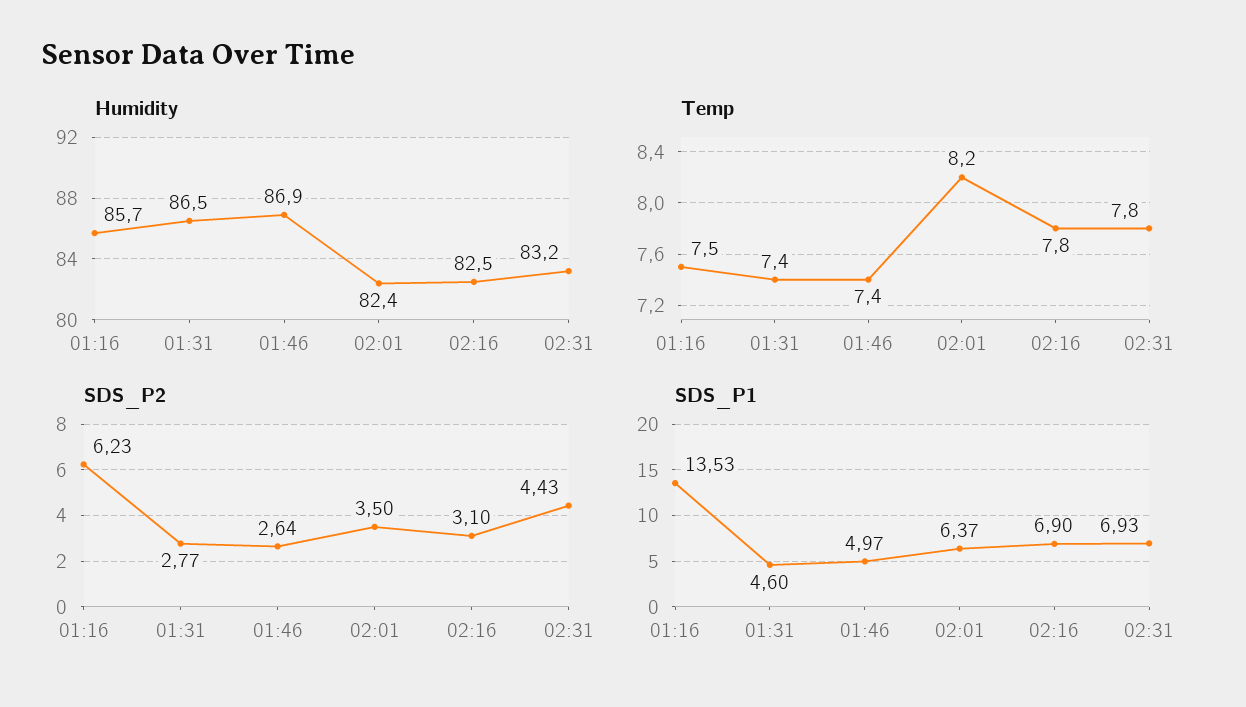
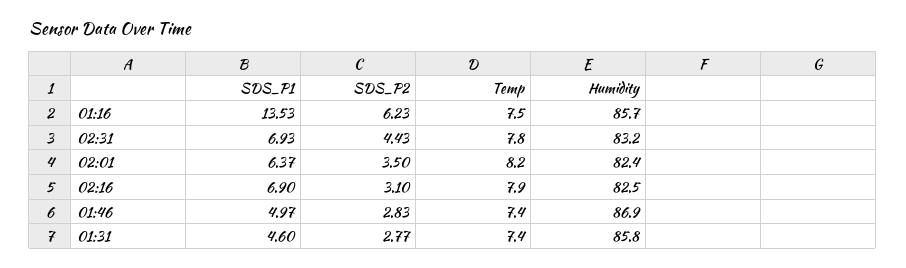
Humidity, 01:31: 86.5 -> 85.8
Temp, 02:16: 7.8 -> 7.9
SDS_P2, 01:46: 2.64 -> 2.83

